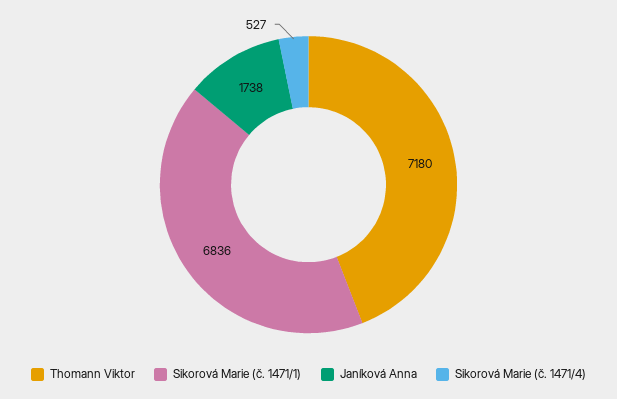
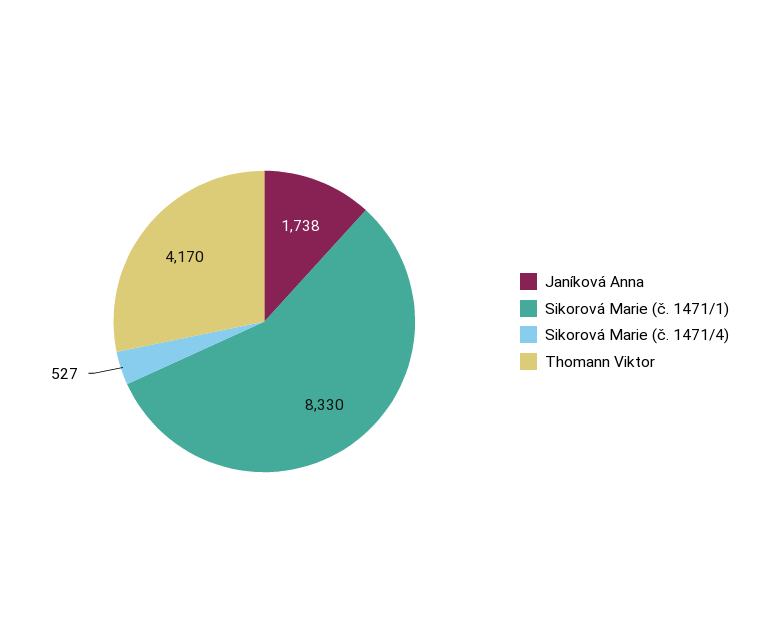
Thomann Viktor: 7180 -> 4170
Sikorová Marie (č. 1471/1): 6836 -> 8330

